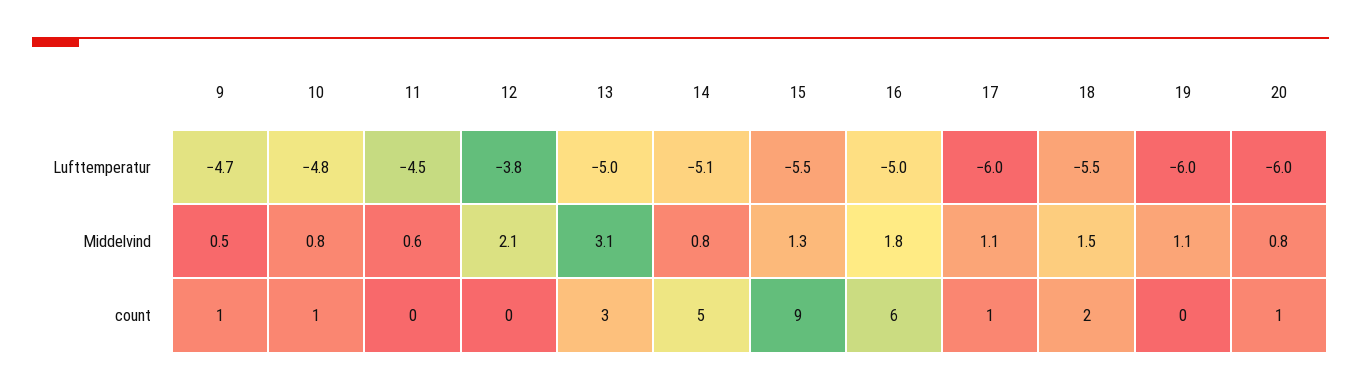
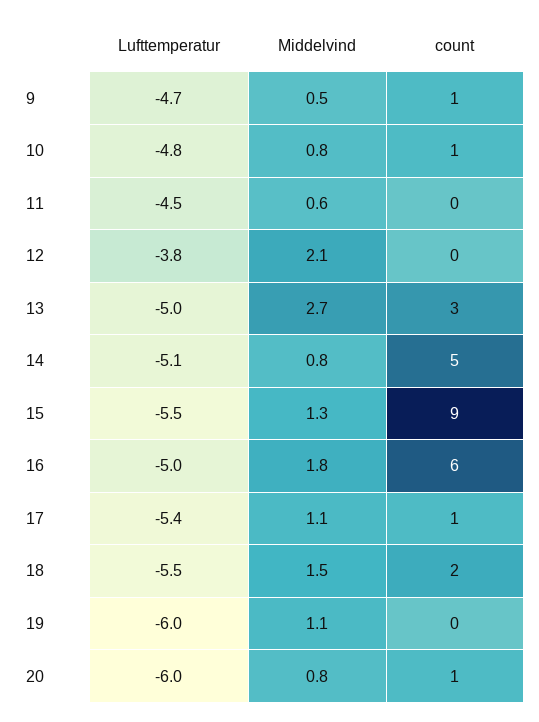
17, Lufttemperatur: -6 -> -5.4
13, Middelvind: 3.1 -> 2.7

